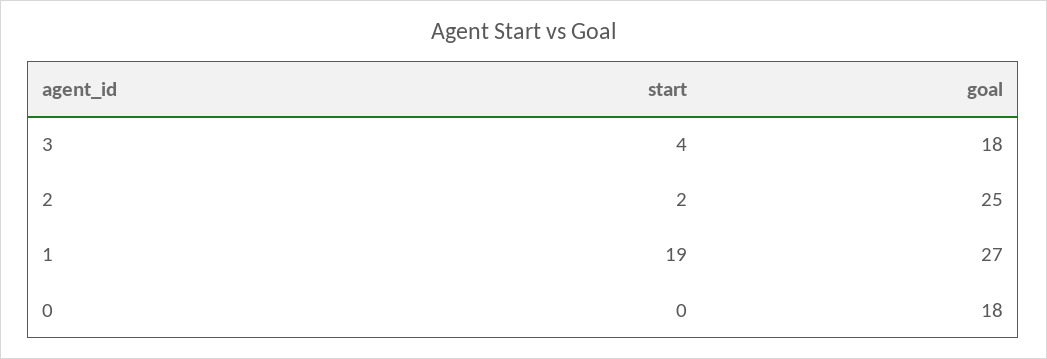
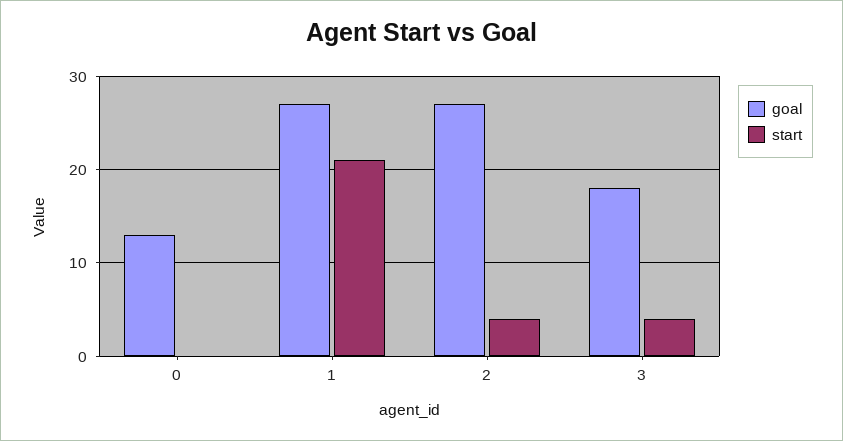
start, 2: 2 -> 4
goal, 2: 25 -> 27
start, 1: 19 -> 21
goal, 0: 18 -> 13

